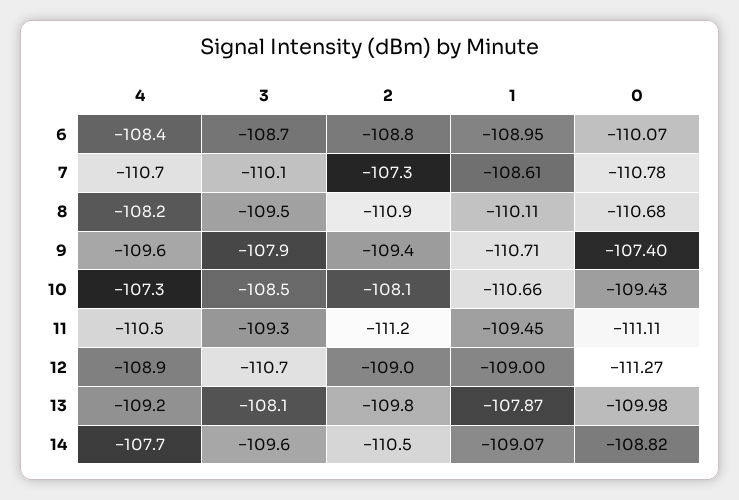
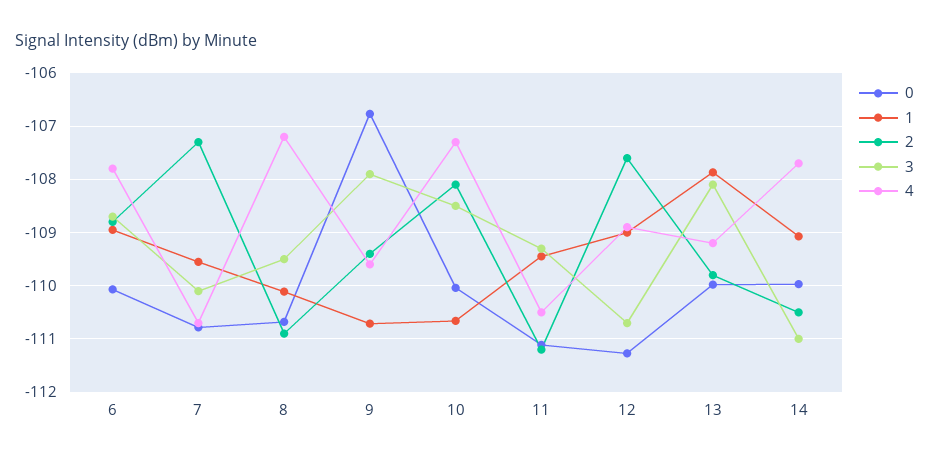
4, 6: -108.4 -> -107.8
1, 7: -108.61 -> -109.6
4, 8: -108.2 -> -107.2
0, 9: -107.4 -> -106.8
0, 10: -109.43 -> -110
2, 12: -109 -> -107.6
3, 14: -109.6 -> -111
0, 14: -108.82 -> -110

